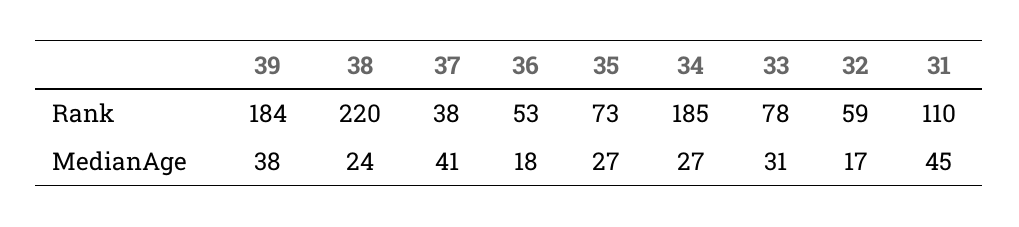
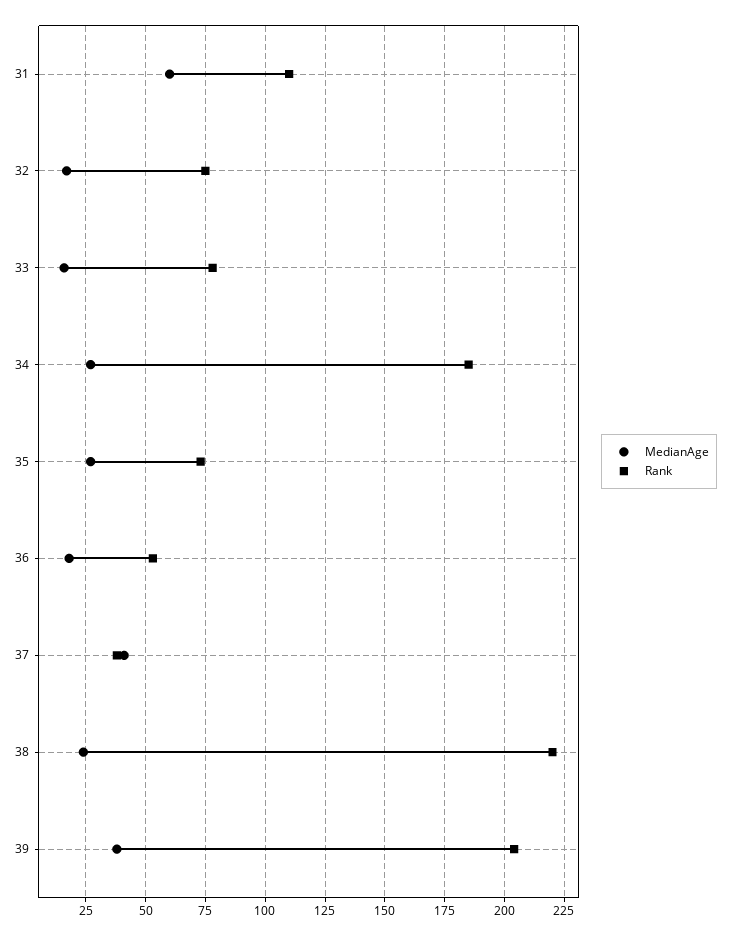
Rank, 39: 184 -> 205
Rank, 32: 59 -> 75
MedianAge, 33: 31 -> 15
MedianAge, 31: 45 -> 60

